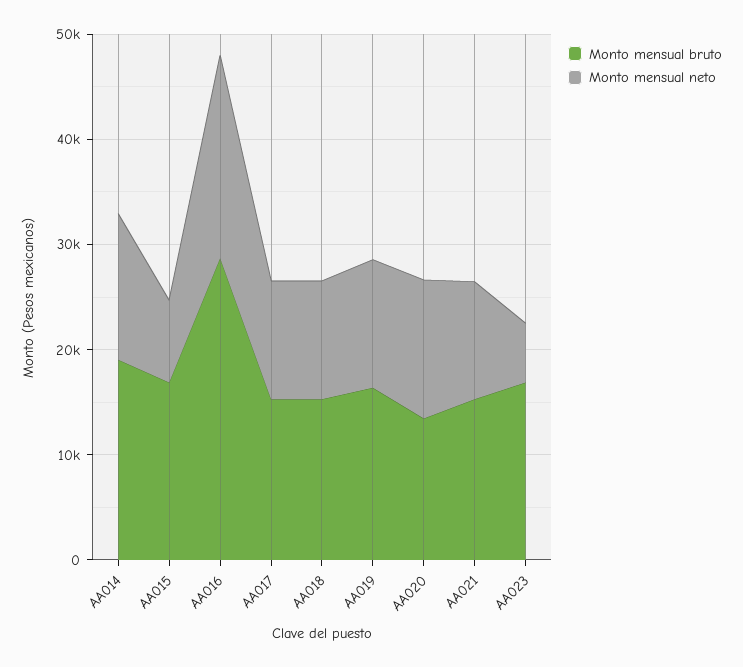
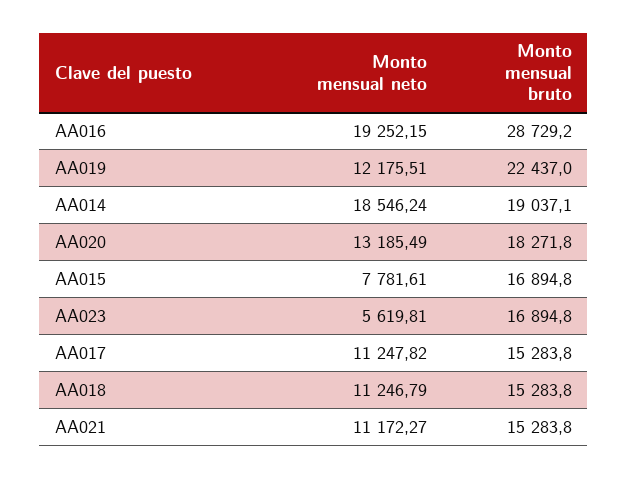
Monto mensual neto, AA014: 14000 -> 18546.24
Monto mensual bruto, AA019: 16000 -> 22437
Monto mensual bruto, AA020: 14000 -> 18271.8

